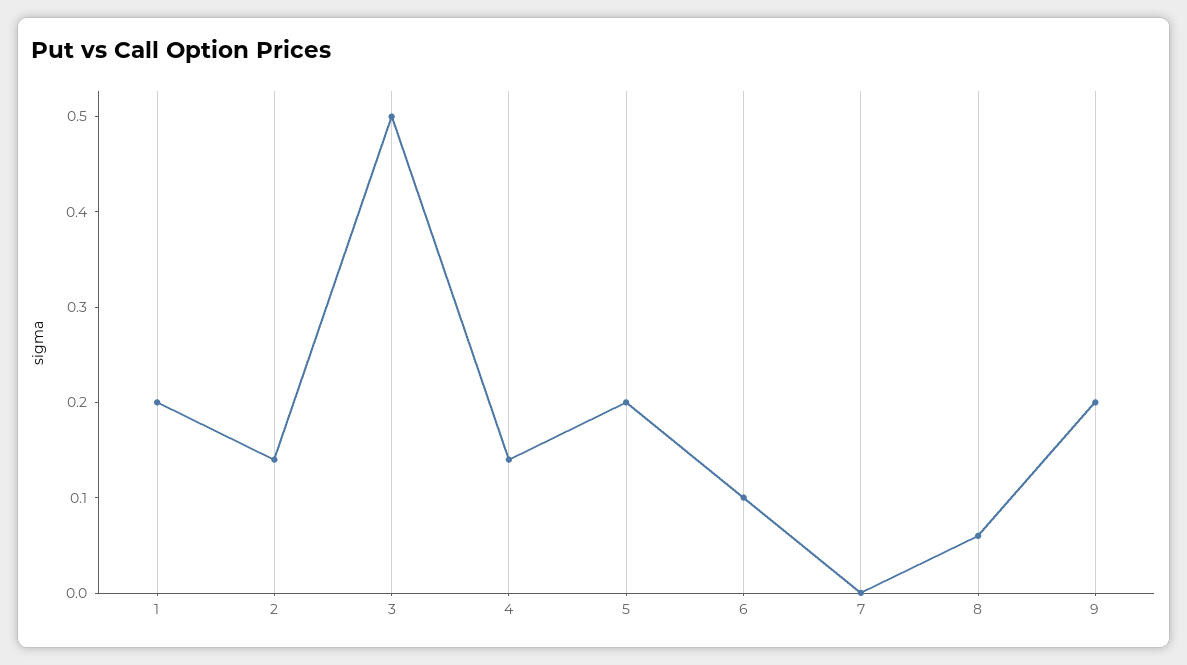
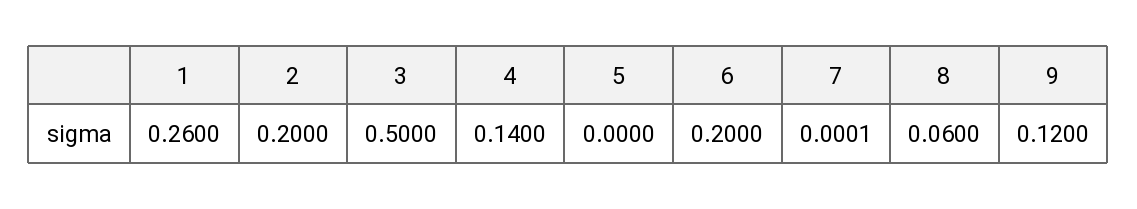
1: 0.2 -> 0.26
2: 0.14 -> 0.2
5: 0.2 -> 0
6: 0.1 -> 0.2
9: 0.2 -> 0.12

